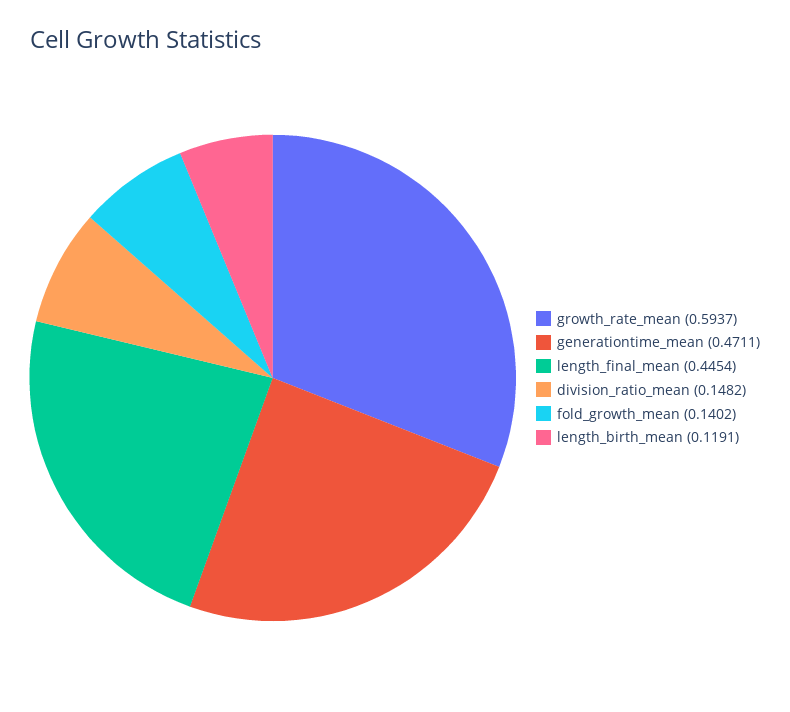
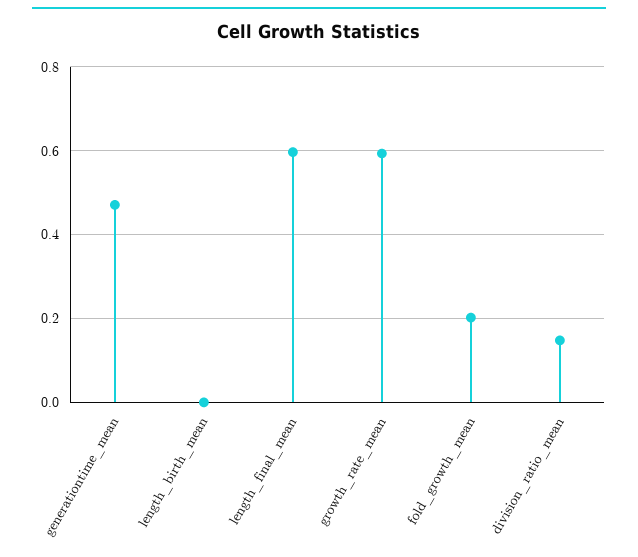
length_final_mean: 0.4454 -> 0.6
fold_growth_mean: 0.1402 -> 0.2
length_birth_mean: 0.1191 -> 0

